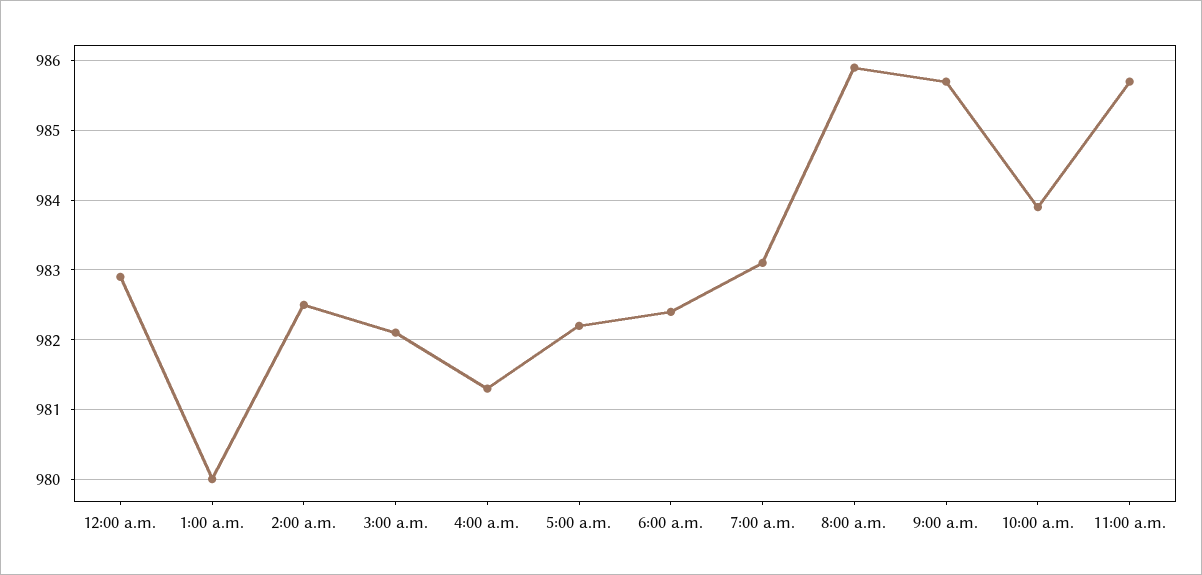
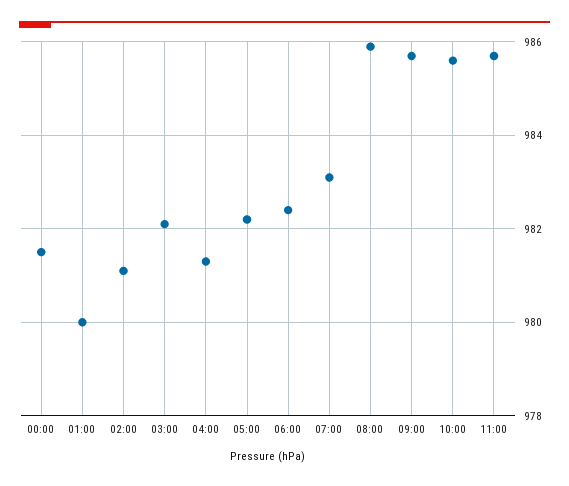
12:00 a.m.: 982.9 -> 981.5
2:00 a.m.: 982.5 -> 981
10:00 a.m.: 983.9 -> 985.5

